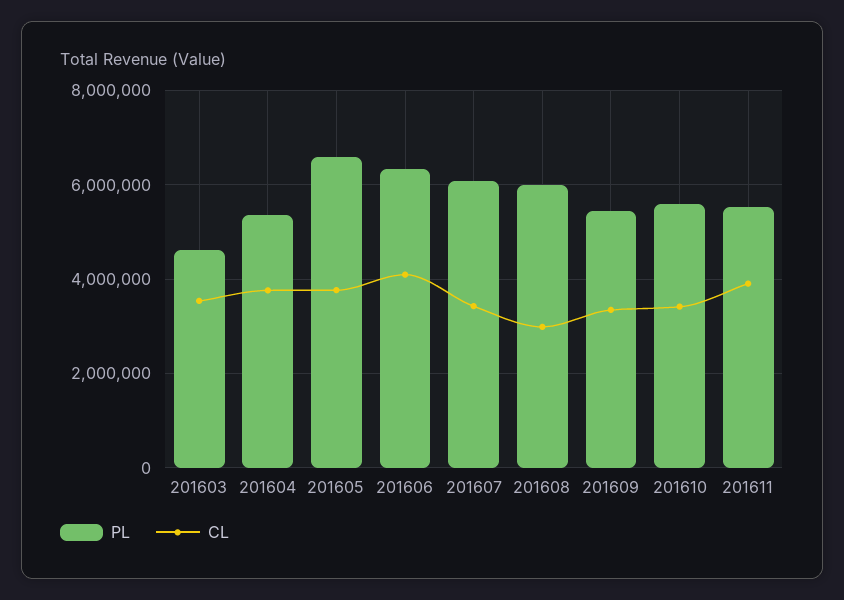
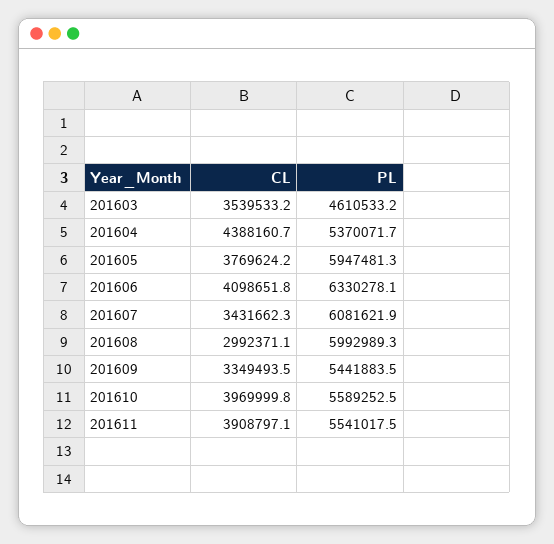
CL, 201604: 3800000 -> 4388160.7
PL, 201605: 6600000 -> 5947481.3
CL, 201610: 3400000 -> 3969999.8

